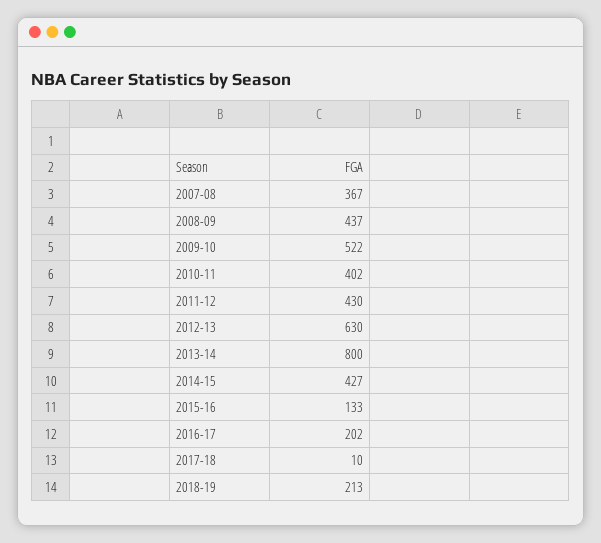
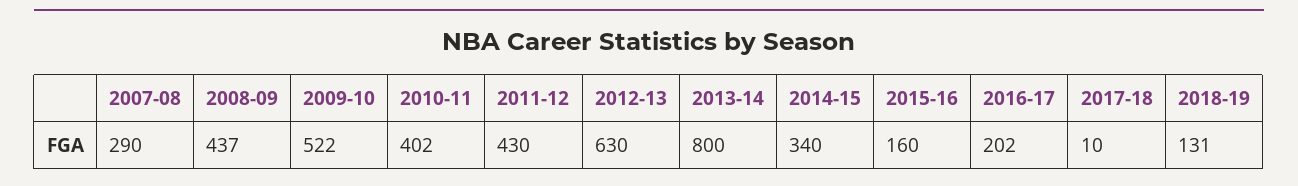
2007-08: 367 -> 290
2014-15: 427 -> 340
2015-16: 133 -> 160
2018-19: 213 -> 131

